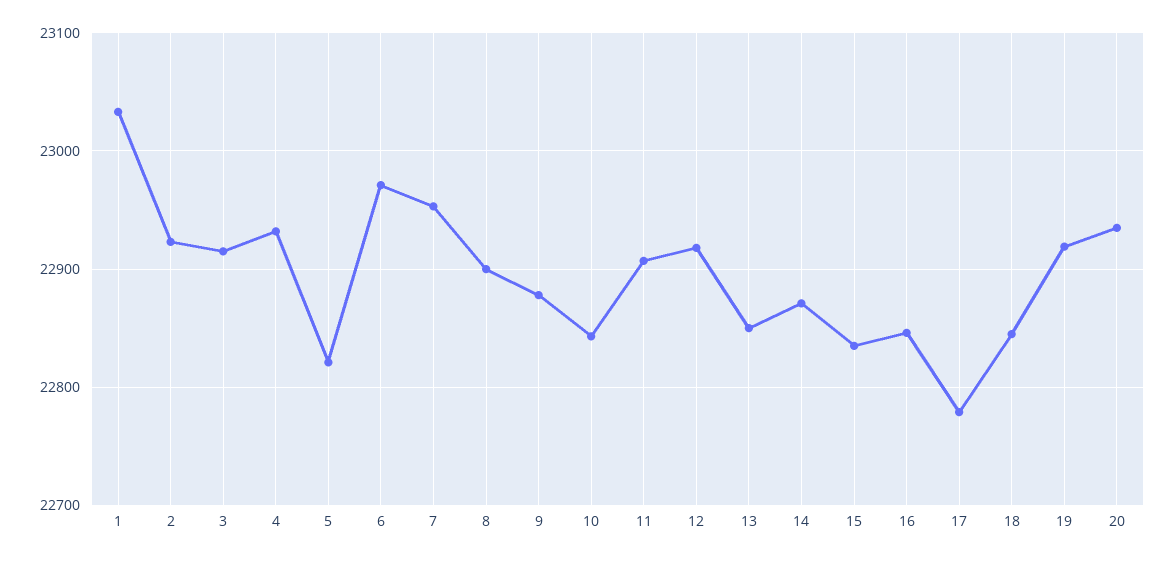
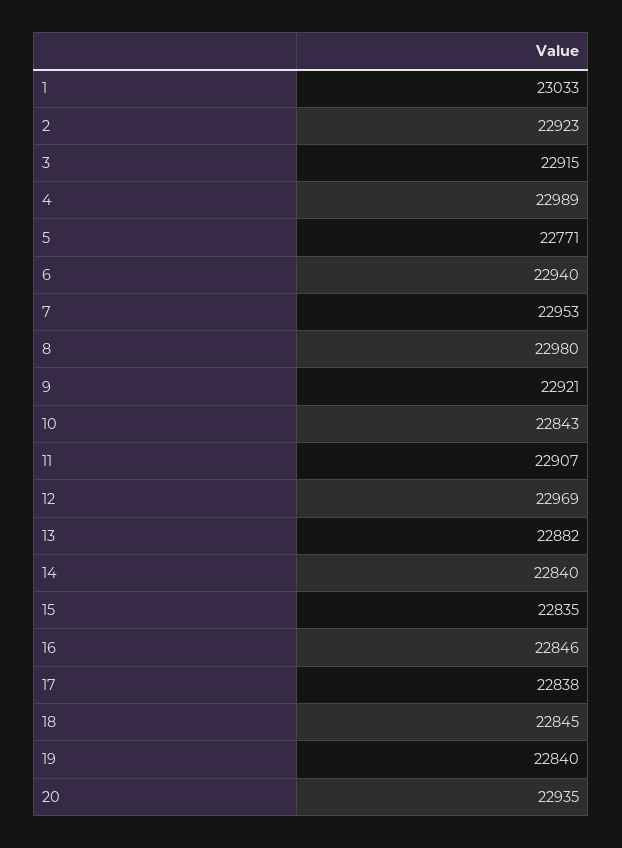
4: 22930 -> 22989
5: 22820 -> 22771
6: 22970 -> 22940
8: 22900 -> 22980
9: 22880 -> 22921
12: 22920 -> 22969
13: 22850 -> 22882
14: 22870 -> 22840
17: 22780 -> 22838
19: 22920 -> 22840

